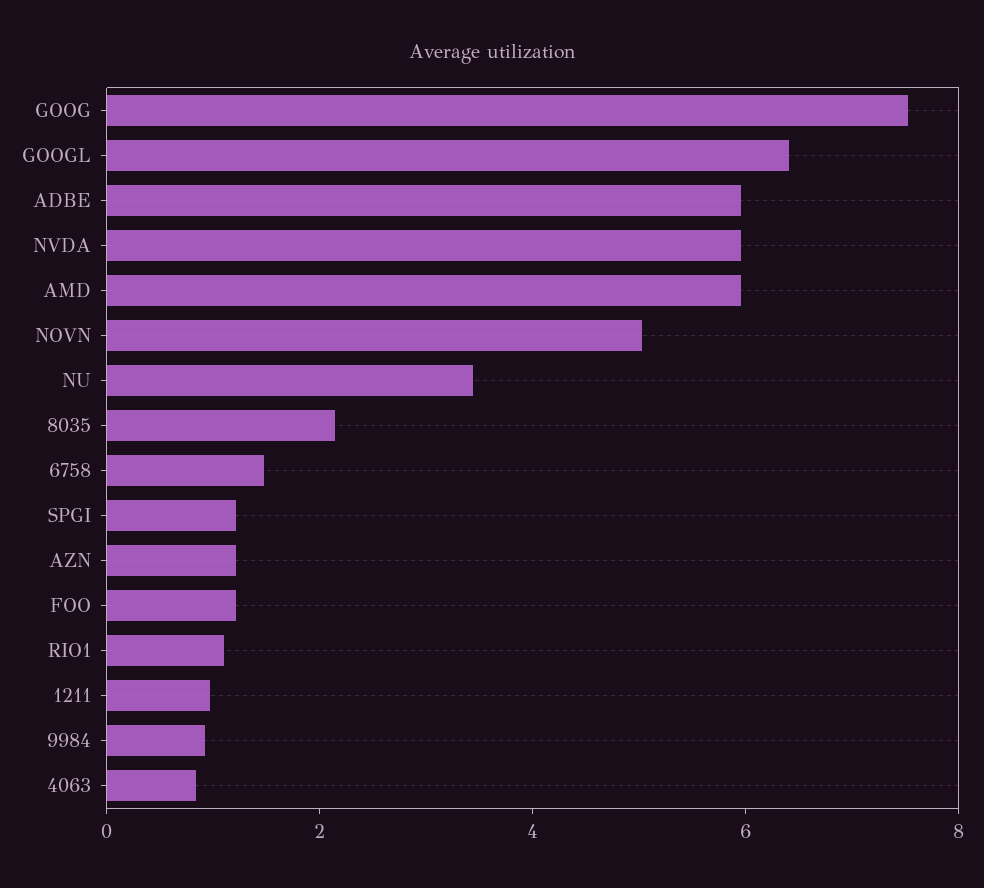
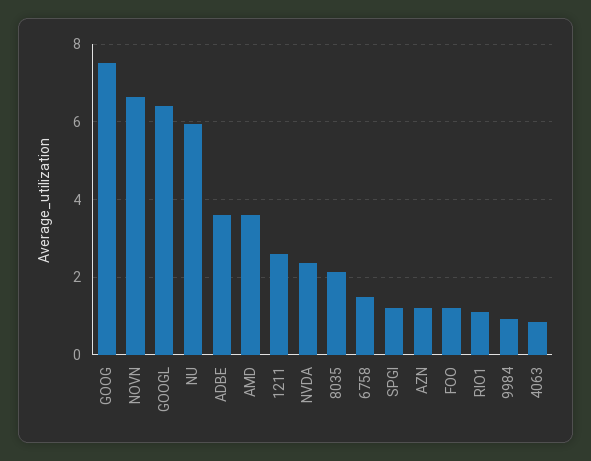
ADBE: 6 -> 3.6
NVDA: 6 -> 2.4
AMD: 6 -> 3.6
NOVN: 5 -> 6.6
NU: 3.5 -> 6
1211: 1 -> 2.6

